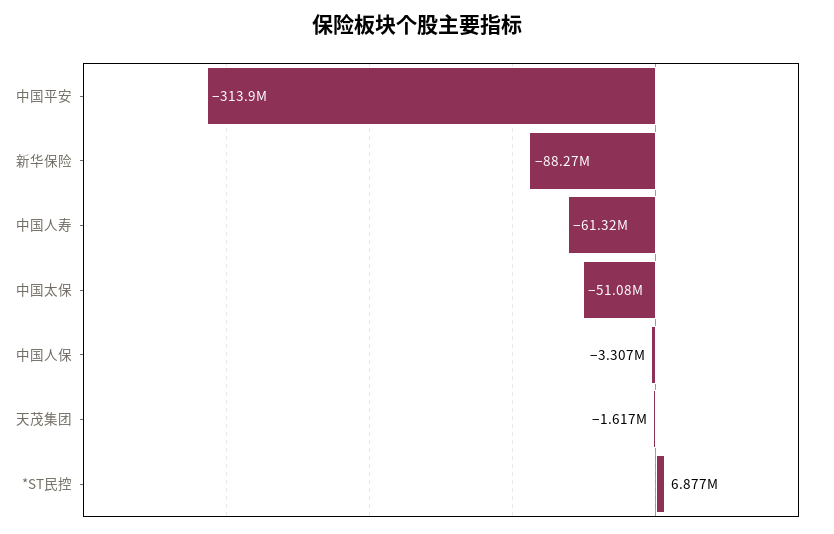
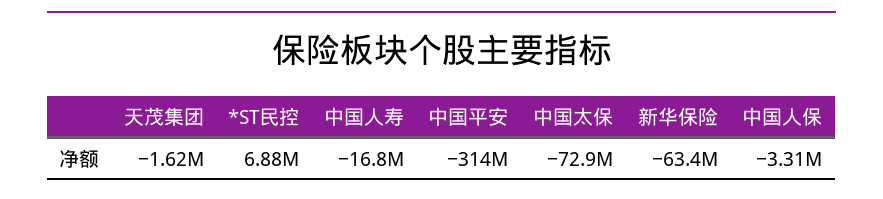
新华保险: -88270000 -> -63400000
中国人寿: -61320000 -> -16800000
中国太保: -51080000 -> -72900000

